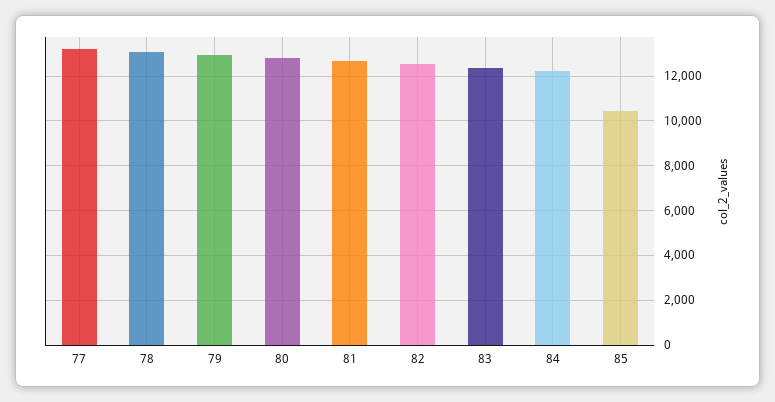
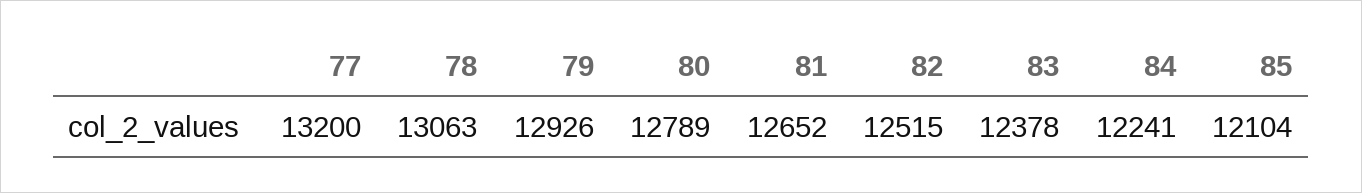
85: 10500 -> 12104

